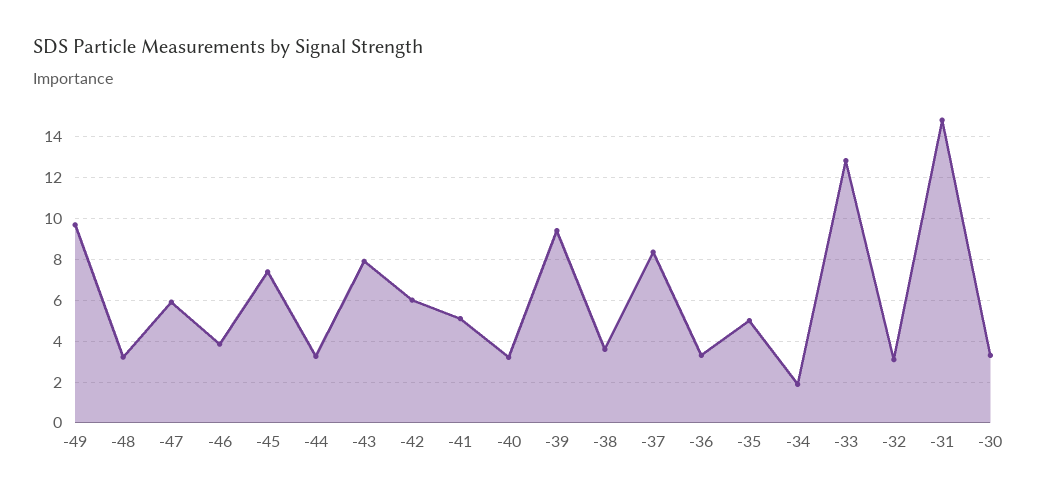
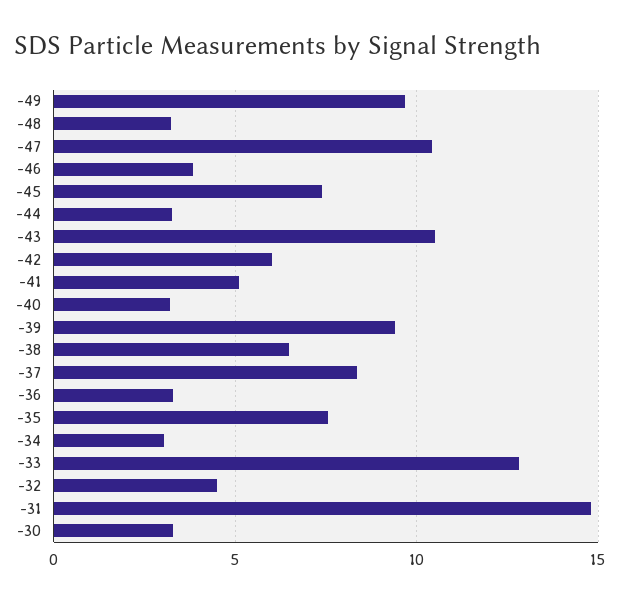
-47: 6 -> 10.5
-43: 8 -> 10.5
-38: 3.5 -> 6.5
-35: 5 -> 7.5
-34: 2 -> 3
-32: 3 -> 4.5

